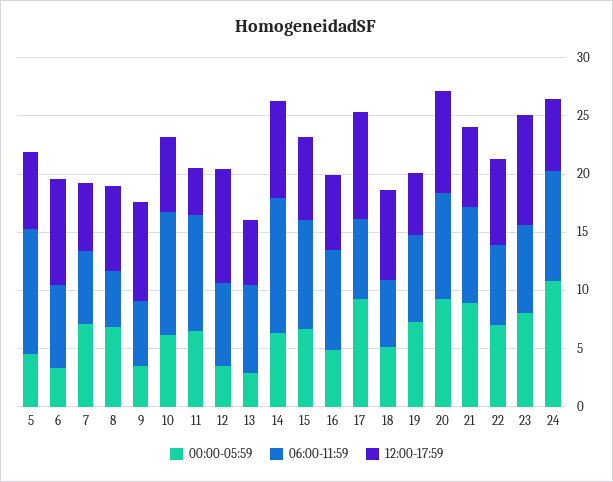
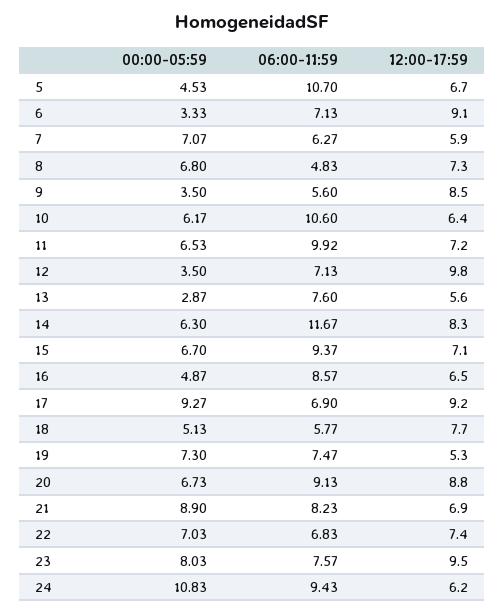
12:00-17:59, 11: 4 -> 7.2
00:00-05:59, 20: 9 -> 6.73

